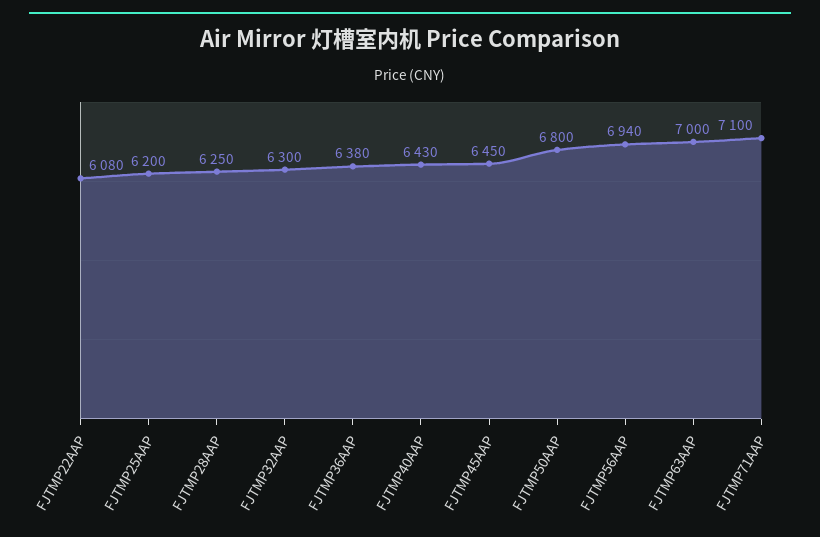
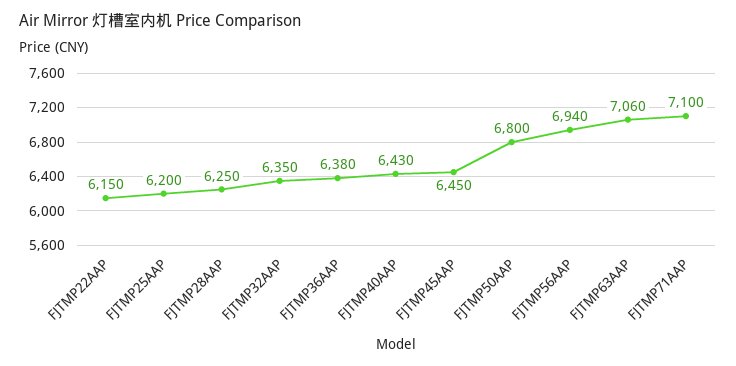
FJTMP22AAP: 6080 -> 6150
FJTMP32AAP: 6300 -> 6350
FJTMP63AAP: 7000 -> 7060

